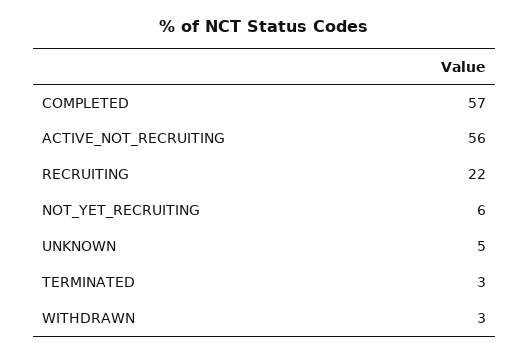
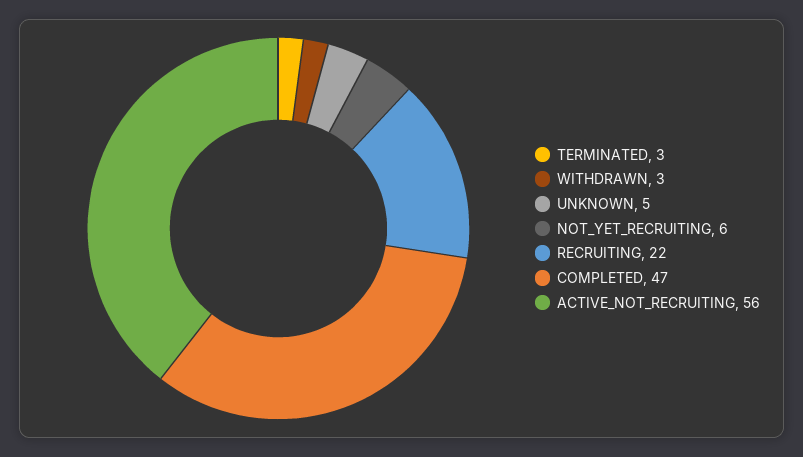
COMPLETED: 57 -> 47

